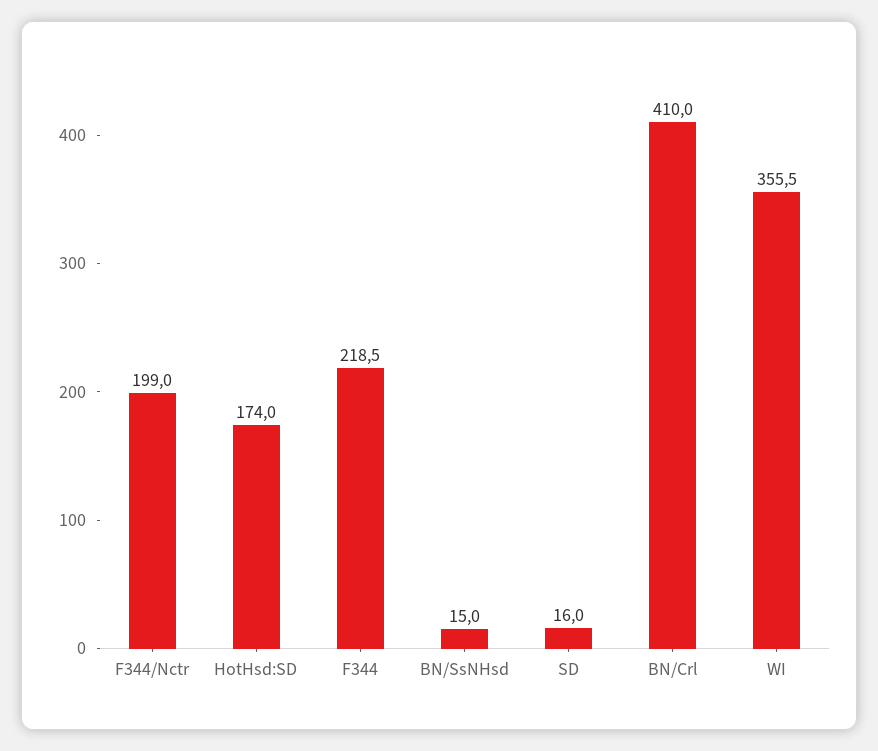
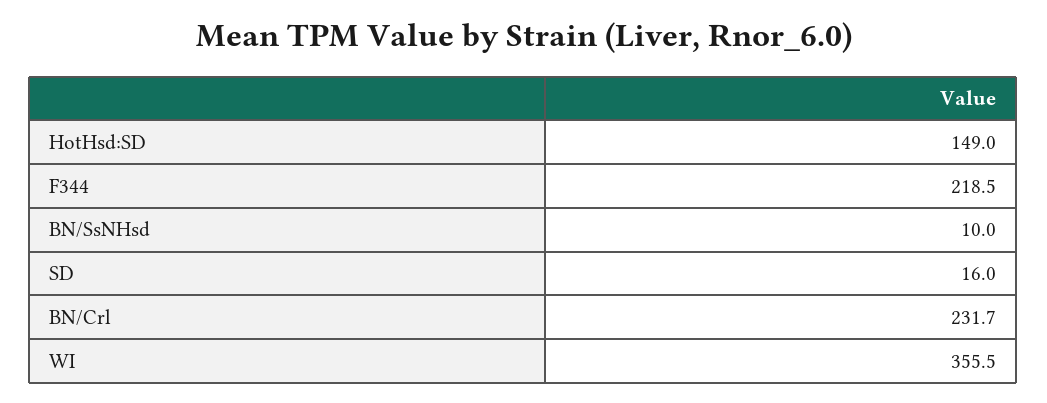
F344/Nctr: 199 -> none
HotHsd:SD: 174 -> 149
BN/SsNHsd: 15 -> 10
BN/Crl: 410 -> 231.7

